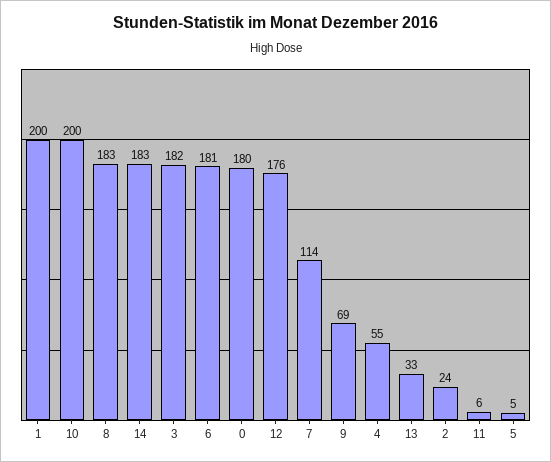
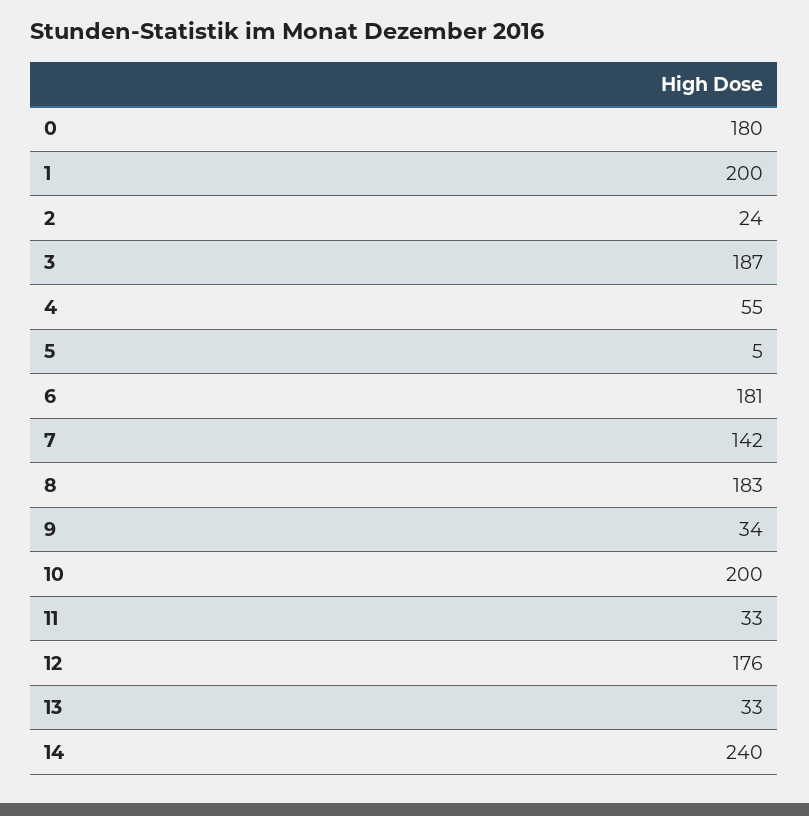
14: 183 -> 240
3: 182 -> 187
7: 114 -> 142
9: 69 -> 34
11: 6 -> 33

